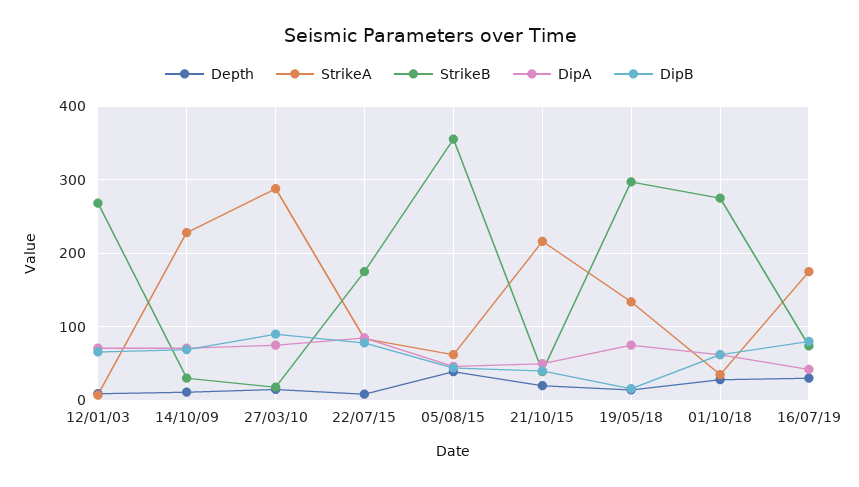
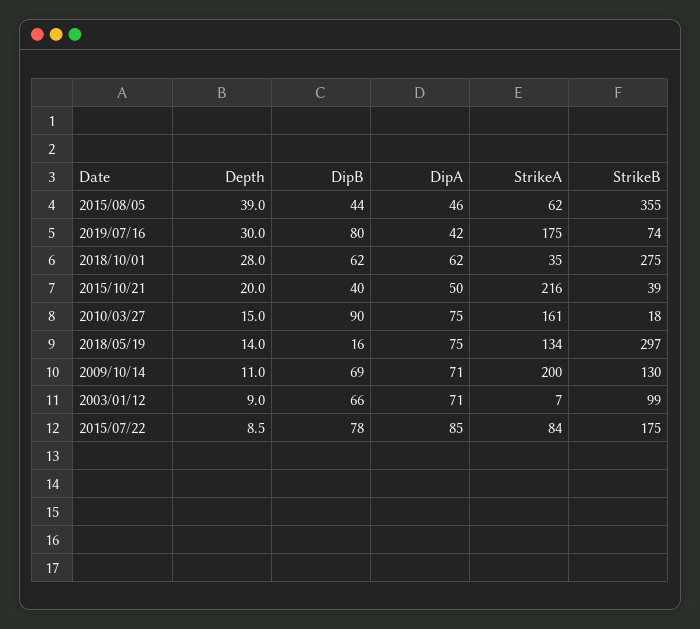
StrikeB, 12/01/03: 270 -> 99
StrikeA, 14/10/09: 230 -> 200
StrikeB, 14/10/09: 30 -> 130
StrikeA, 27/03/10: 290 -> 161

